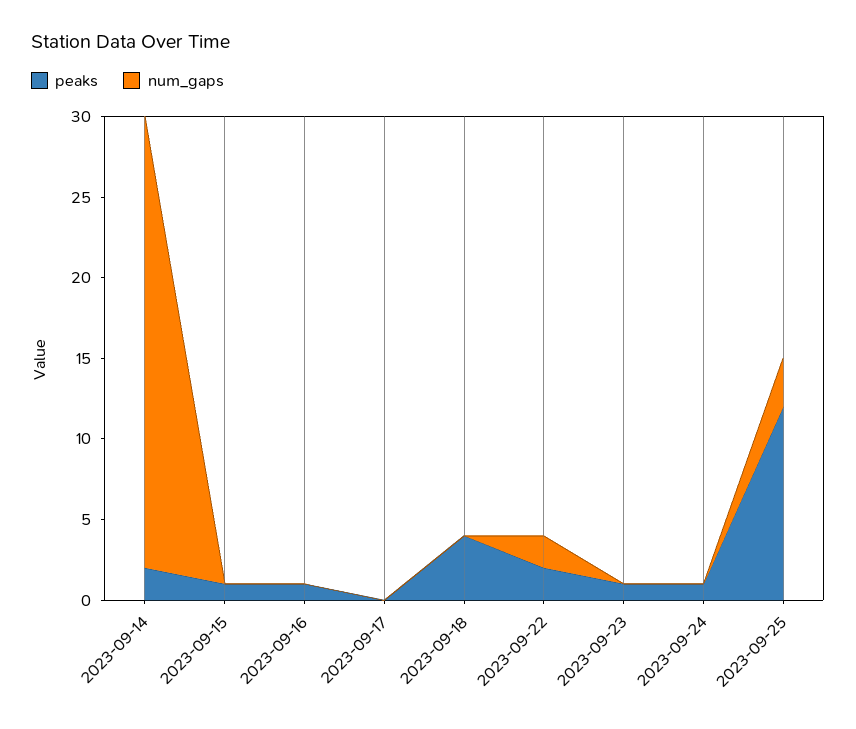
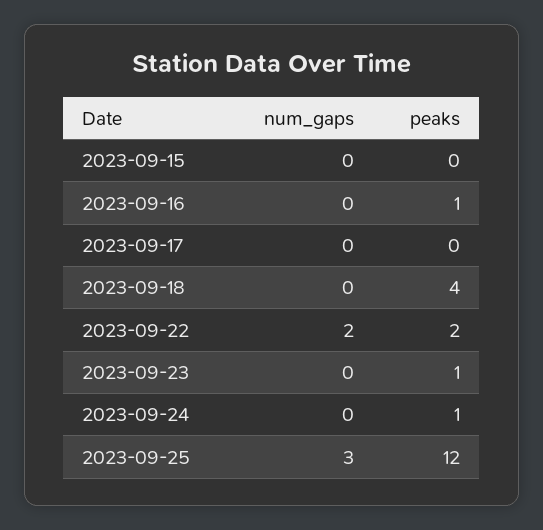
peaks, 2023-09-14: 2 -> none
num_gaps, 2023-09-14: 28 -> none
peaks, 2023-09-15: 1 -> 0

